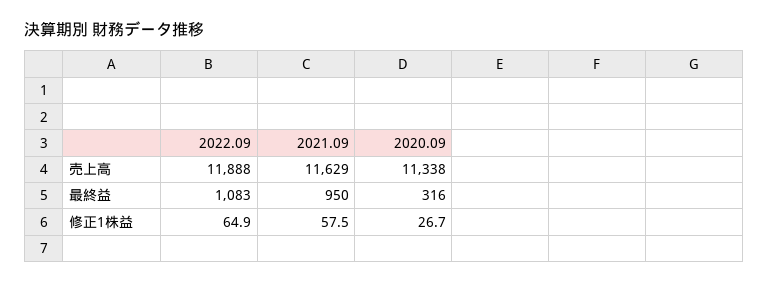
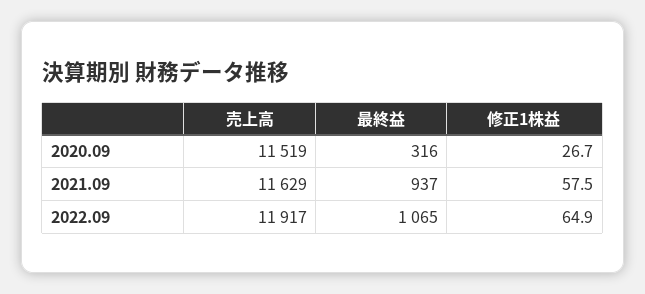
2022.09, 売上高: 11888 -> 11917
2020.09, 売上高: 11338 -> 11519
2022.09, 最終益: 1083 -> 1065
2021.09, 最終益: 950 -> 937

